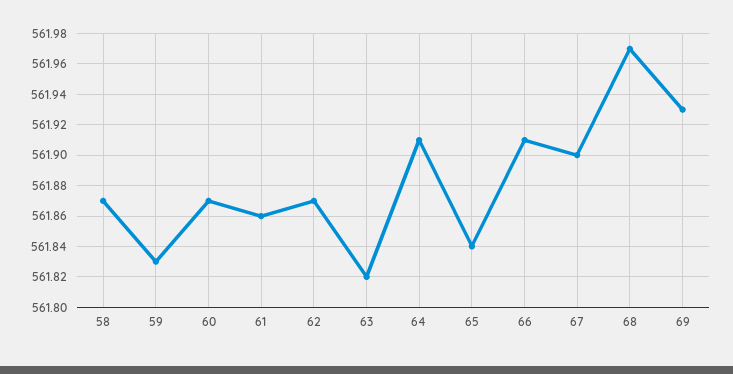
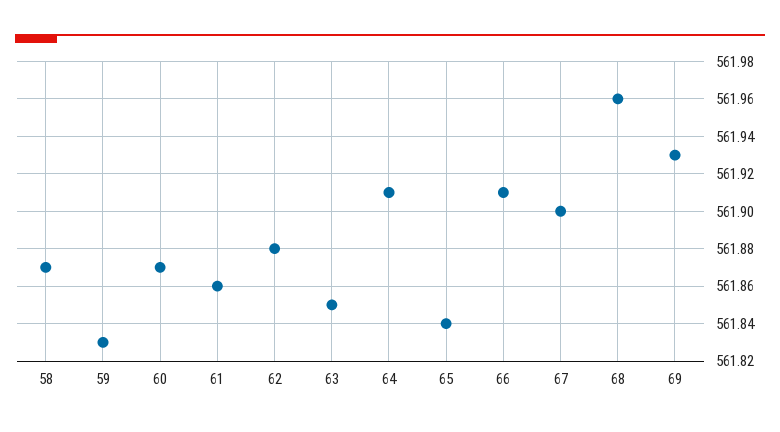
62: 561.87 -> 561.88
63: 561.82 -> 561.85
68: 561.97 -> 561.96

